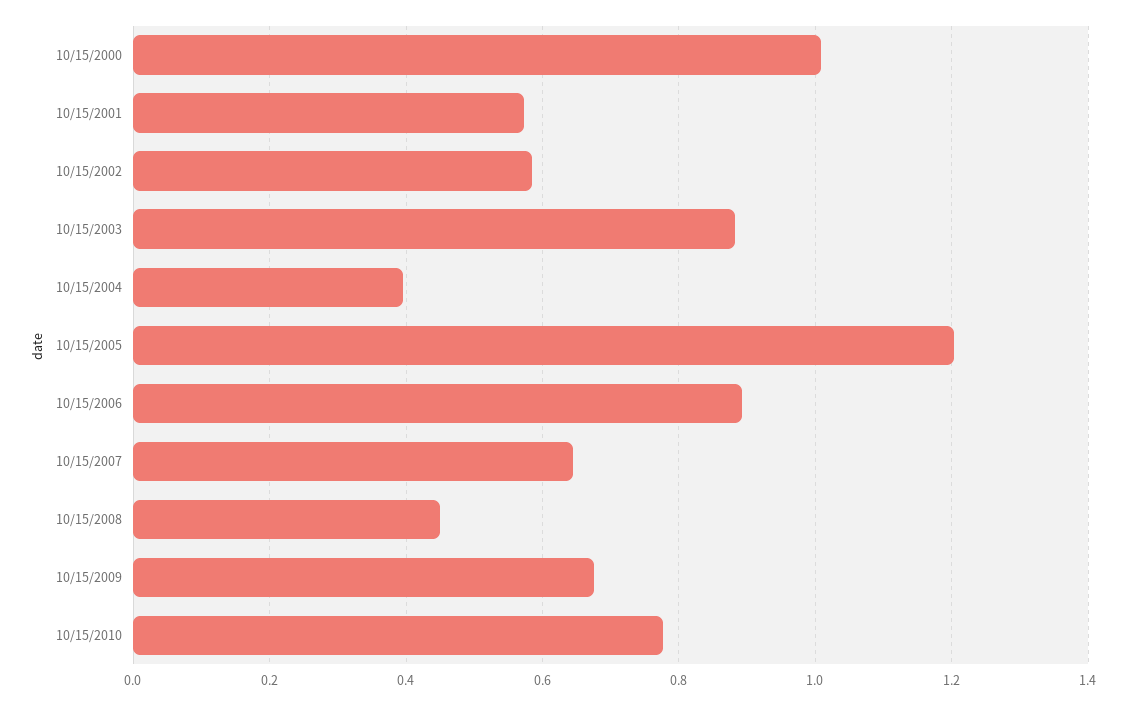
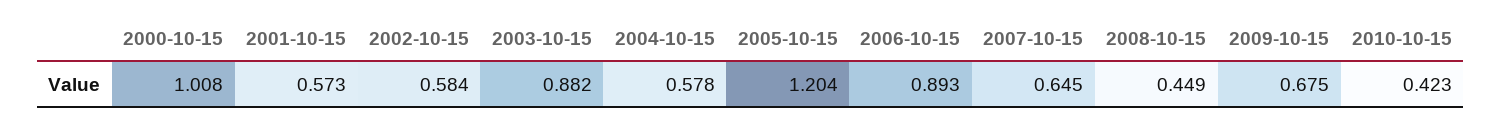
10/15/2004: 0.4 -> 0.578
10/15/2010: 0.78 -> 0.423

